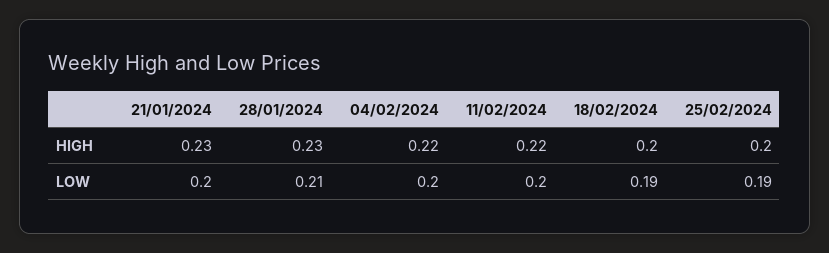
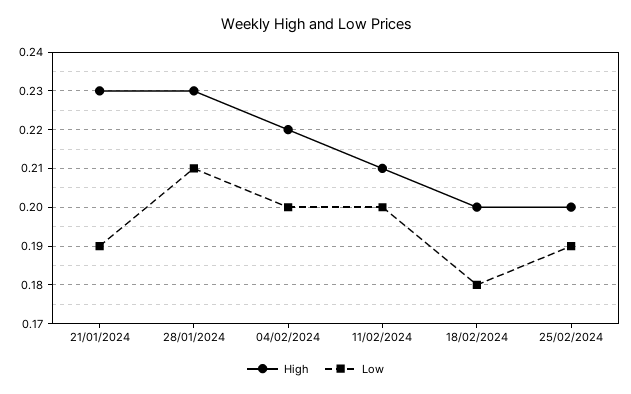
HIGH, 11/02/2024: 0.22 -> 0.21
LOW, 21/01/2024: 0.2 -> 0.19
LOW, 18/02/2024: 0.19 -> 0.18

